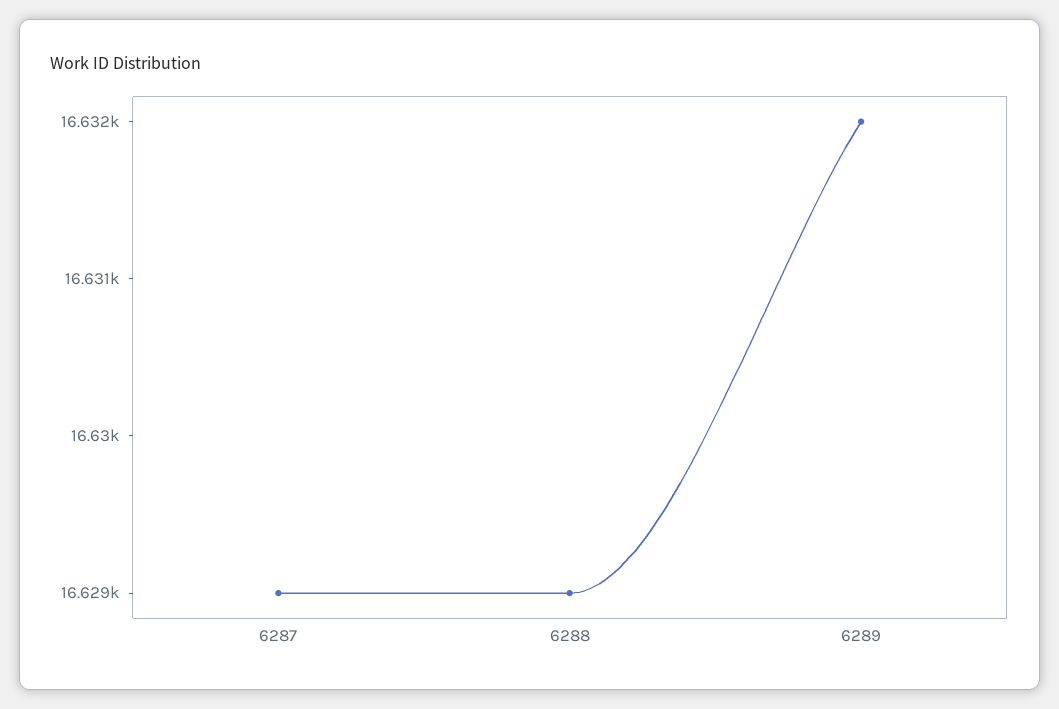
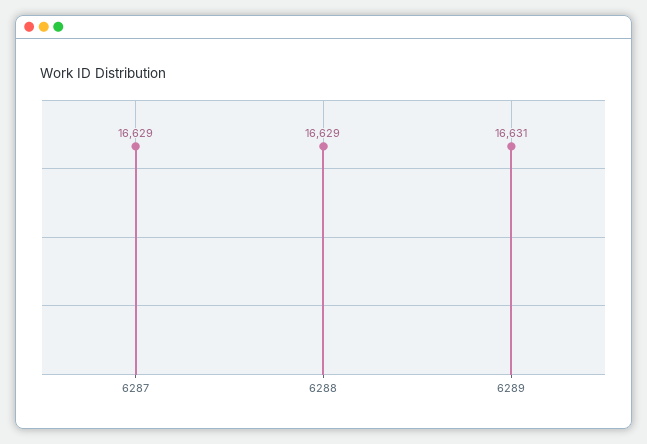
6289: 16632 -> 16631

